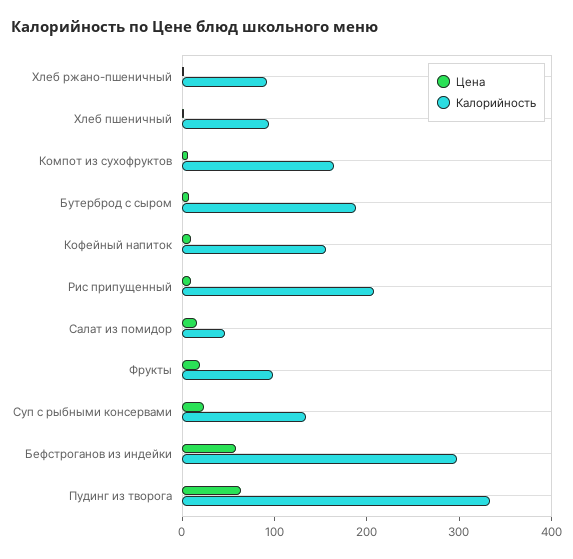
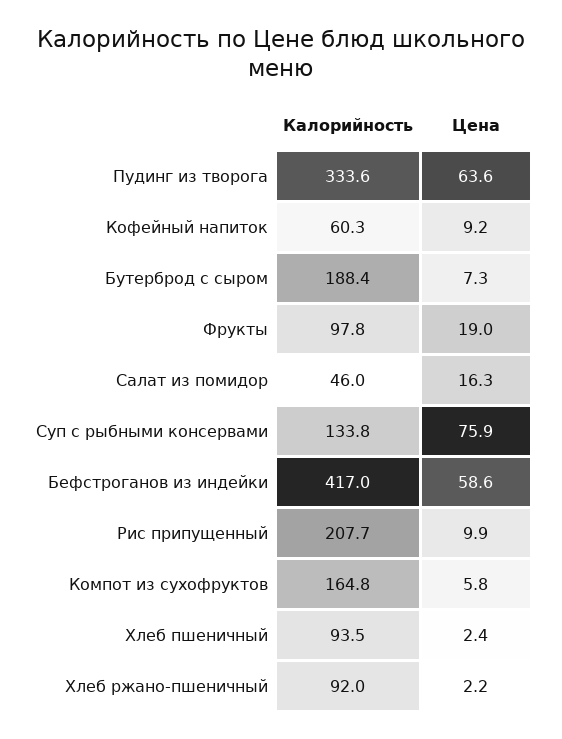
Калорийность, Кофейный напиток: 160 -> 60.3
Цена, Суп с рыбными консервами: 20 -> 75.9
Калорийность, Бефстроганов из индейки: 300 -> 417

